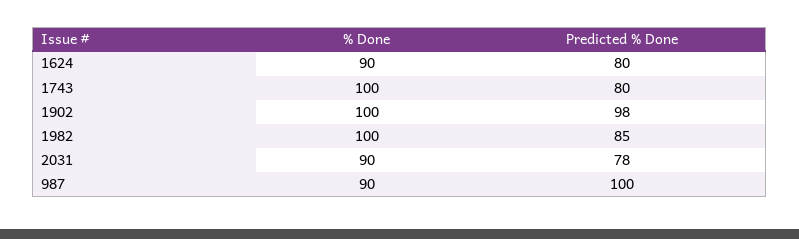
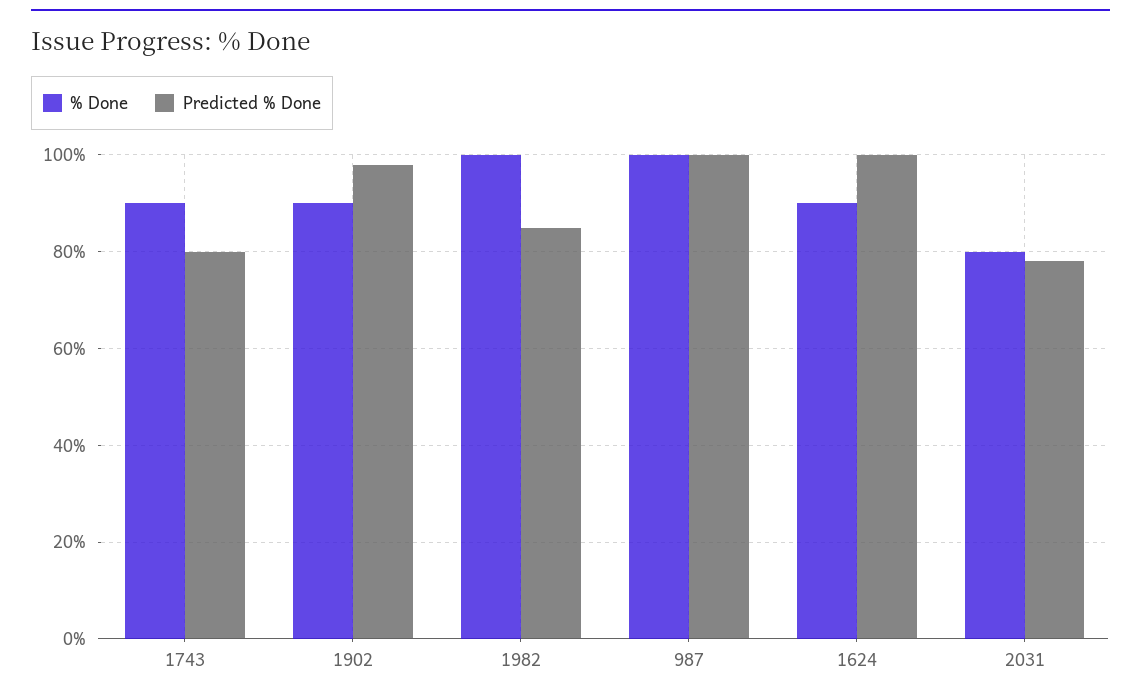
Predicted % Done, 1624: 80 -> 100
% Done, 1743: 100 -> 90
% Done, 1902: 100 -> 90
% Done, 2031: 90 -> 80
% Done, 987: 90 -> 100

